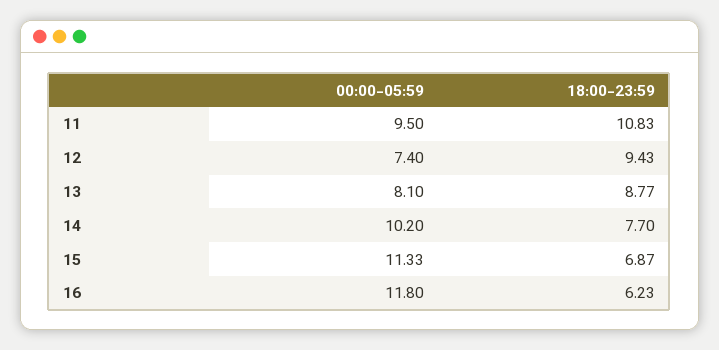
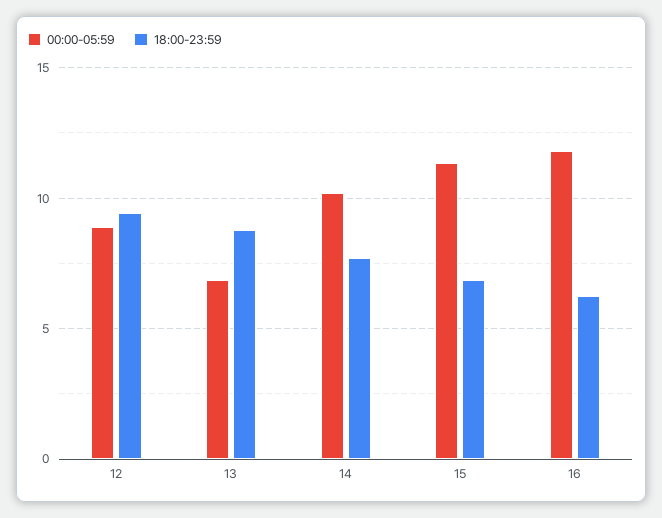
00:00-05:59, 11: 9.5 -> none
18:00-23:59, 11: 10.83 -> none
00:00-05:59, 12: 7.4 -> 9
00:00-05:59, 13: 8.1 -> 7

